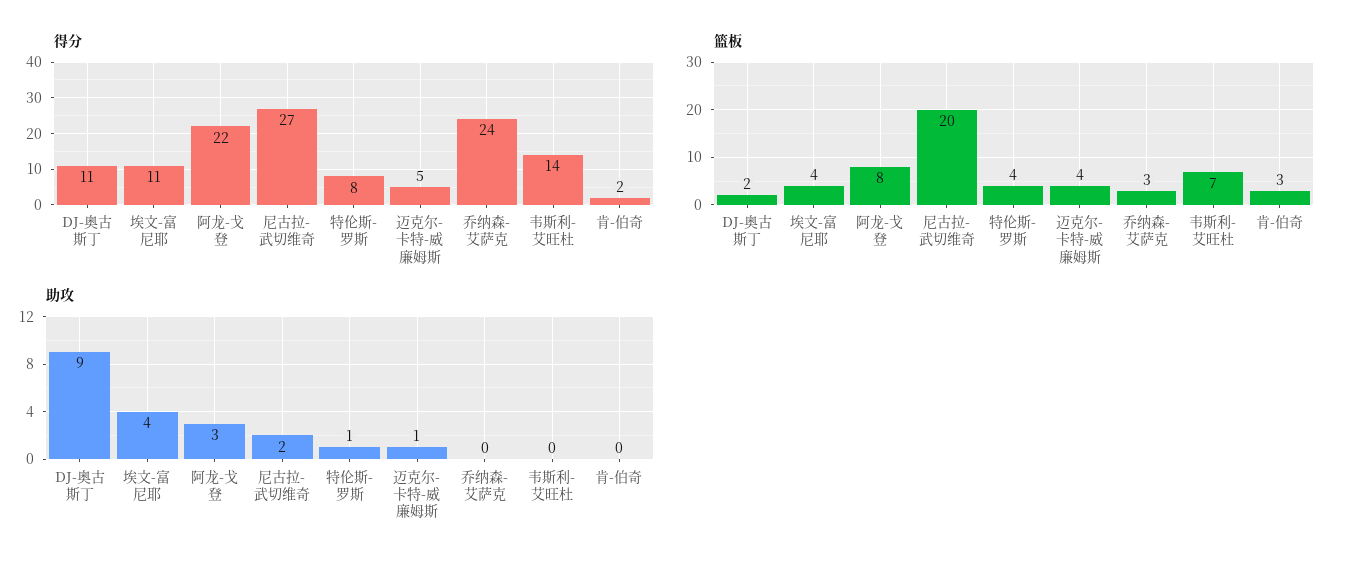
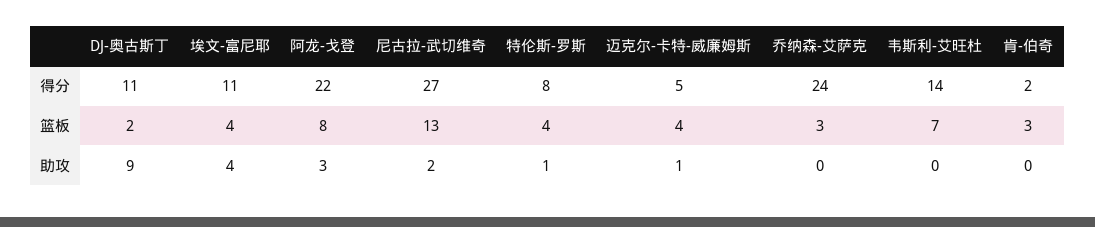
篮板, 尼古拉-武切维奇: 20 -> 13

